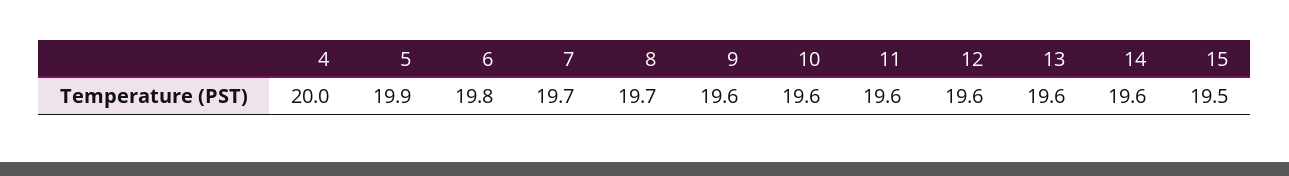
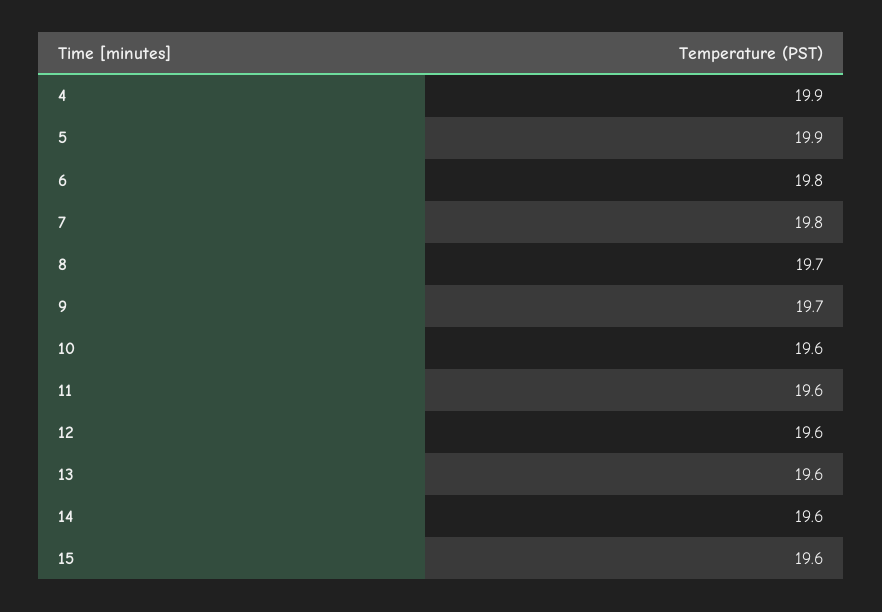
4: 20 -> 19.9
7: 19.7 -> 19.8
9: 19.6 -> 19.7
15: 19.5 -> 19.6

